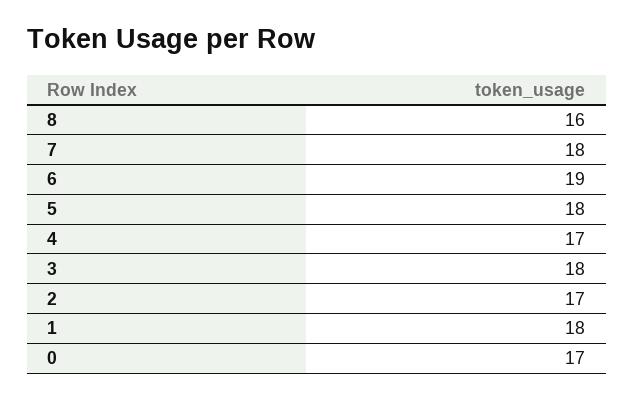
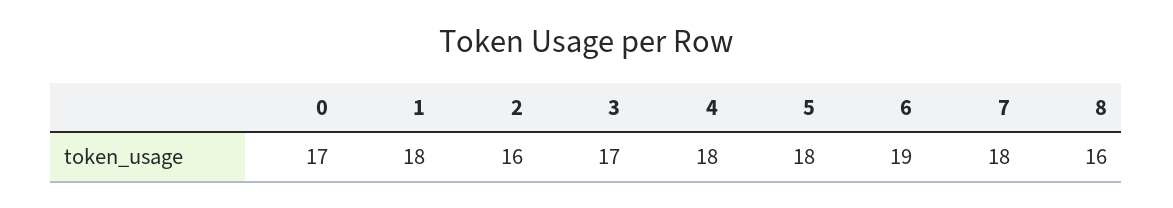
4: 17 -> 18
3: 18 -> 17
2: 17 -> 16

